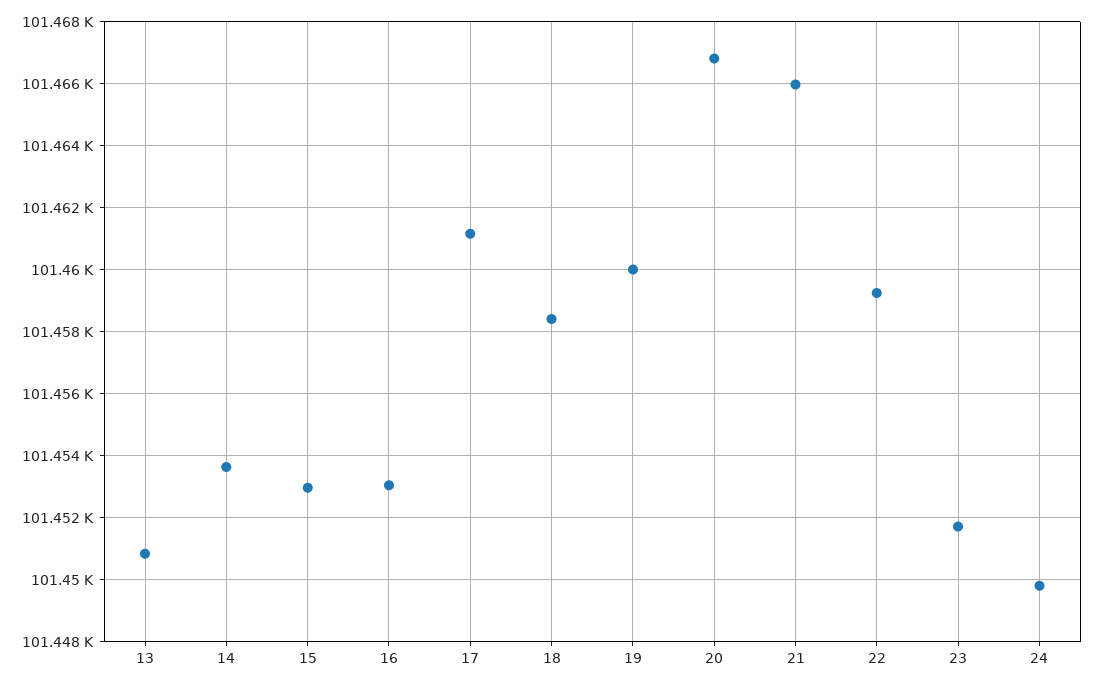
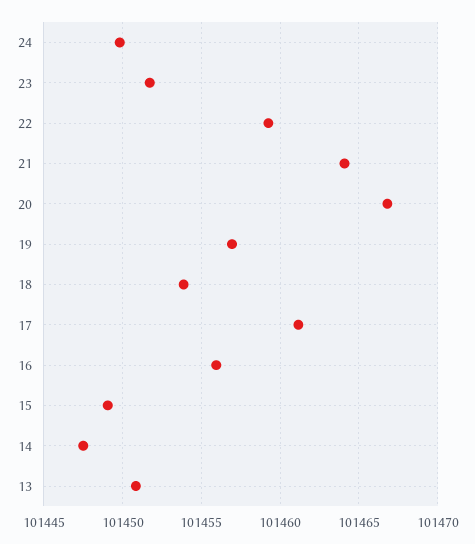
14: 101453.6 -> 101447.5
15: 101453 -> 101449
16: 101453 -> 101456
18: 101458.4 -> 101454
19: 101460 -> 101457
21: 101466 -> 101464

